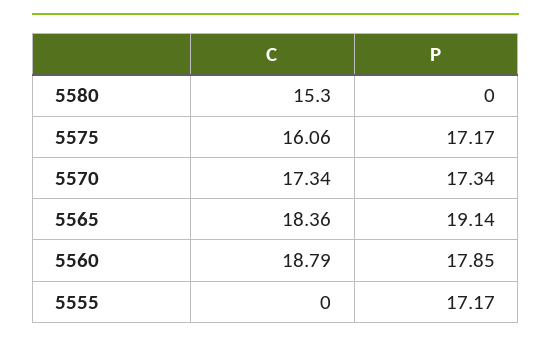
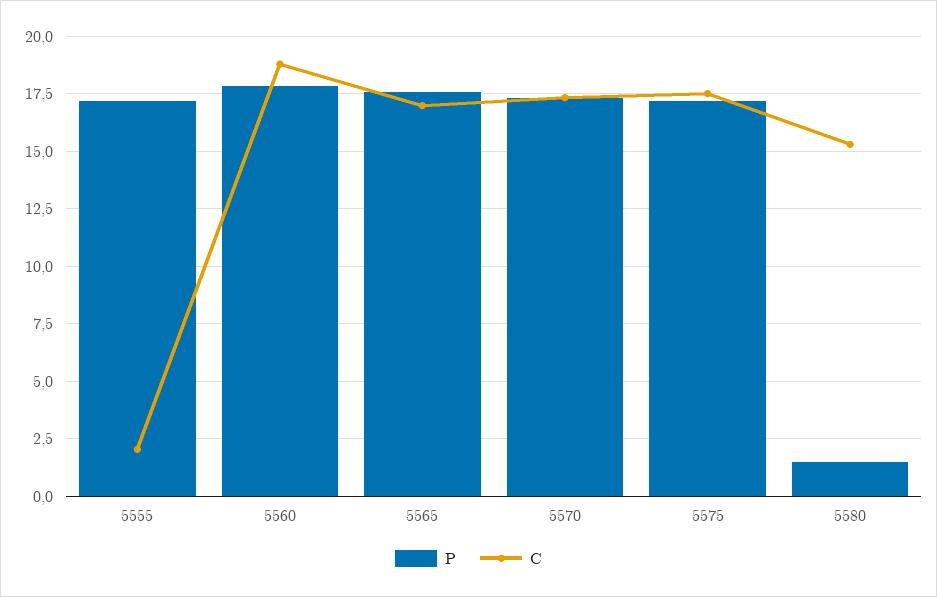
P, 5580: 0 -> 1.5
C, 5575: 16.06 -> 17.5
C, 5565: 18.36 -> 17
P, 5565: 19.14 -> 17.5
C, 5555: 0 -> 2

